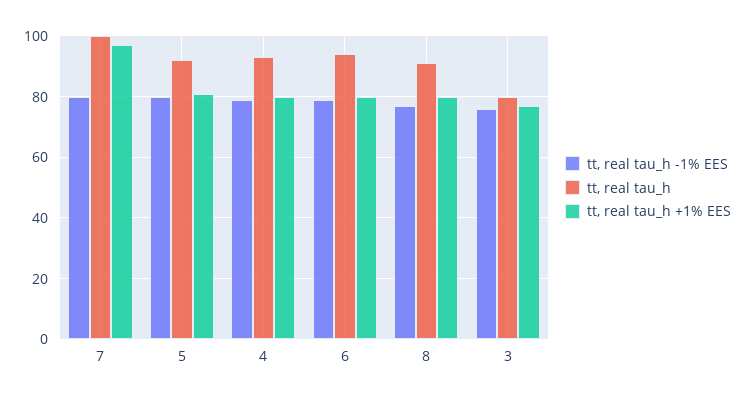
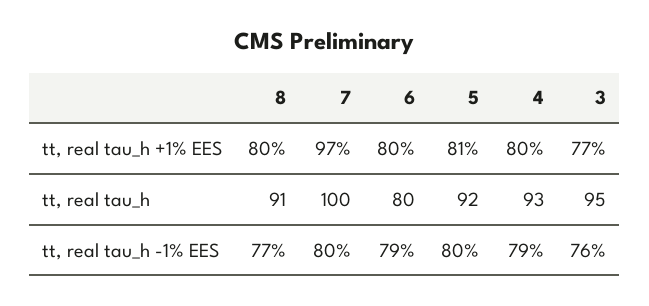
tt, real tau_h, 6: 95 -> 80
tt, real tau_h, 3: 80 -> 95

